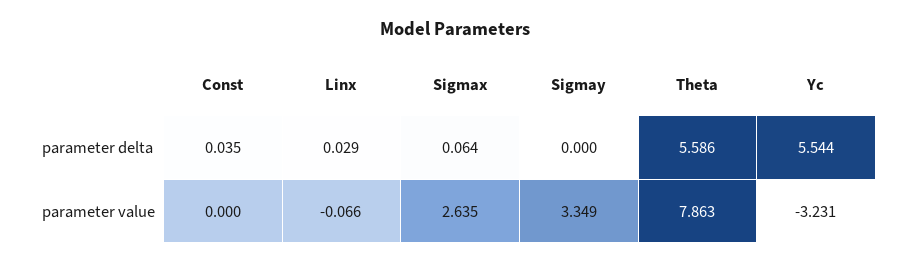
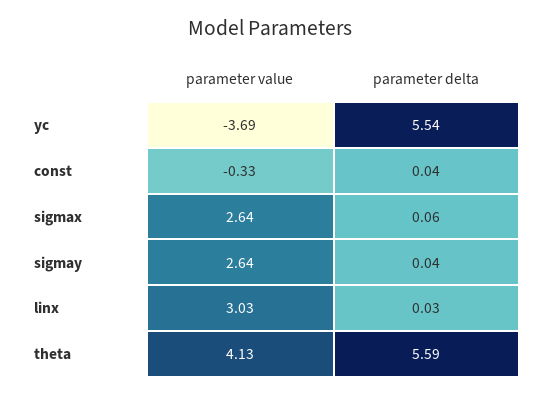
Sigmay, parameter delta: 0 -> 0.04
Const, parameter value: 0 -> -0.33
Linx, parameter value: -0.066 -> 3.03
Sigmay, parameter value: 3.349 -> 2.64
Theta, parameter value: 7.863 -> 4.13
Yc, parameter value: -3.231 -> -3.69

